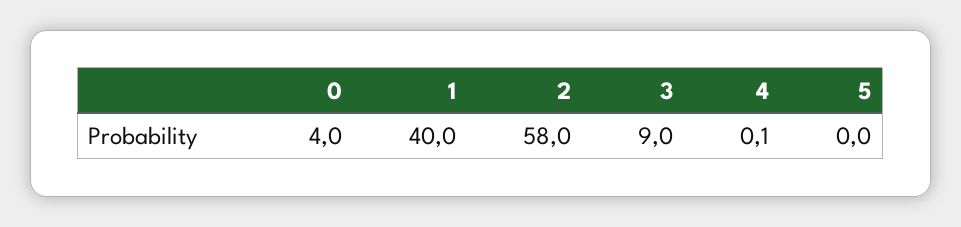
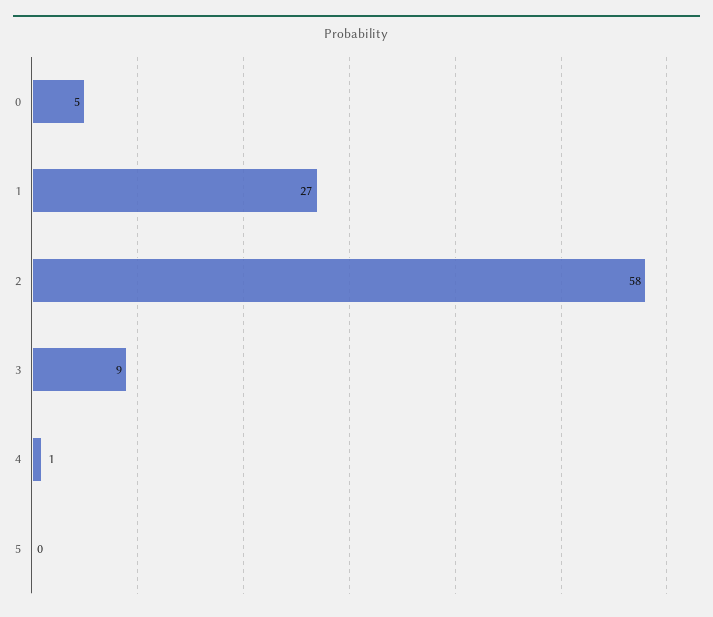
0: 4 -> 5
1: 40 -> 27
4: 0.1 -> 1

